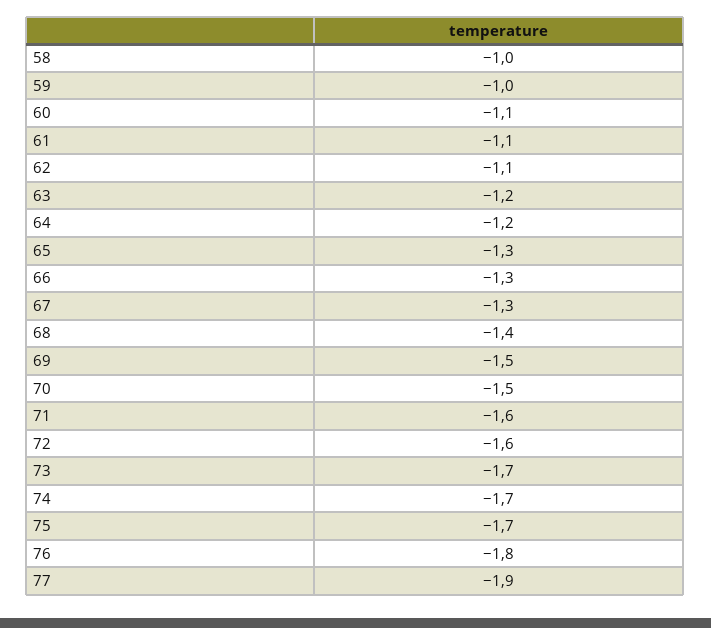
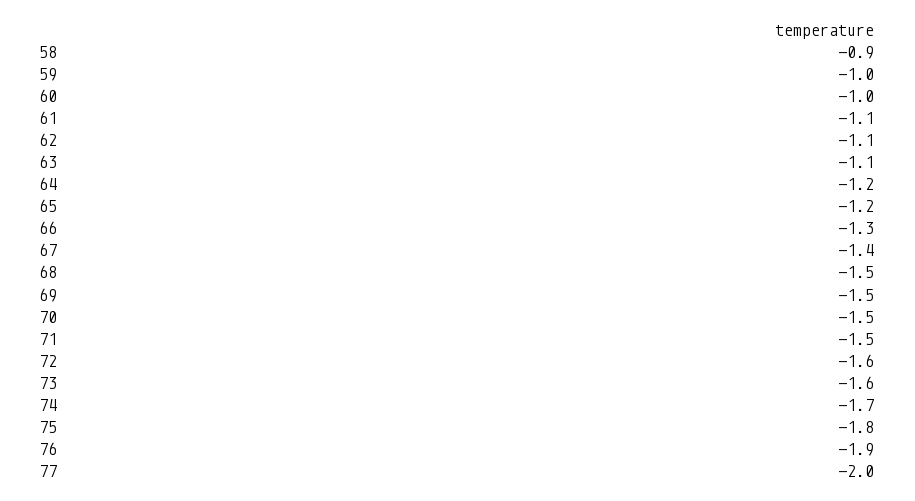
58: -1 -> -0.9
60: -1.1 -> -1
63: -1.2 -> -1.1
65: -1.3 -> -1.2
67: -1.3 -> -1.4
68: -1.4 -> -1.5
71: -1.6 -> -1.5
73: -1.7 -> -1.6
75: -1.7 -> -1.8
76: -1.8 -> -1.9
77: -1.9 -> -2

